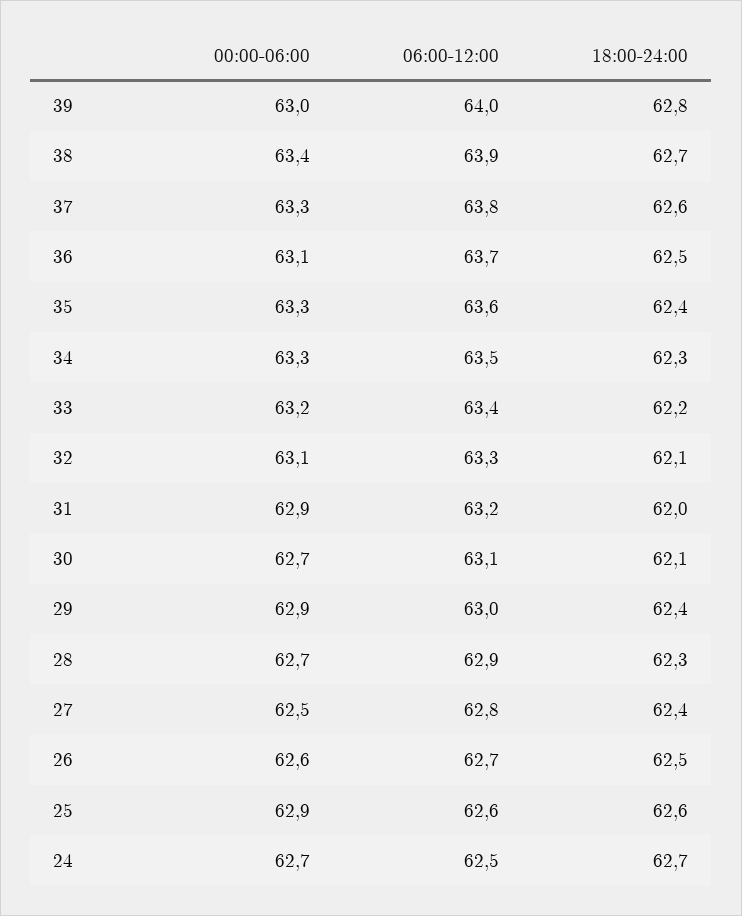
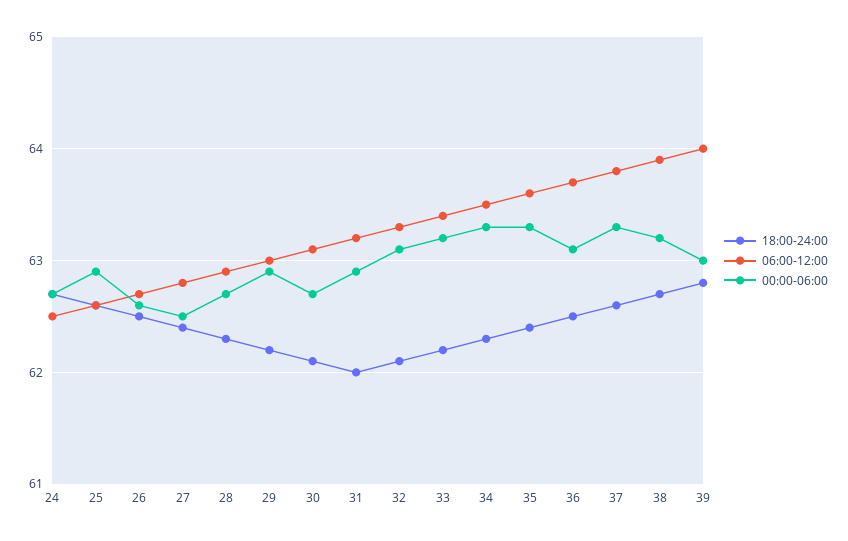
00:00-06:00, 38: 63.4 -> 63.2
18:00-24:00, 29: 62.4 -> 62.2

